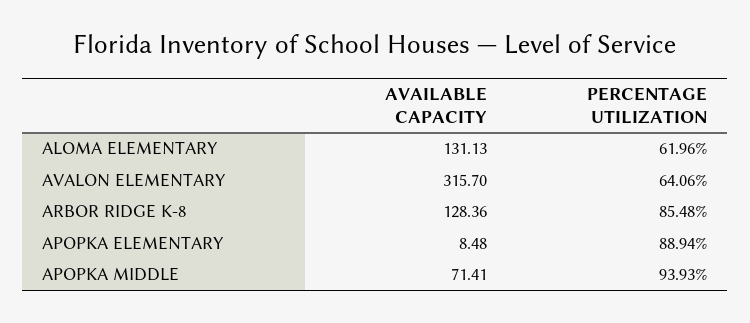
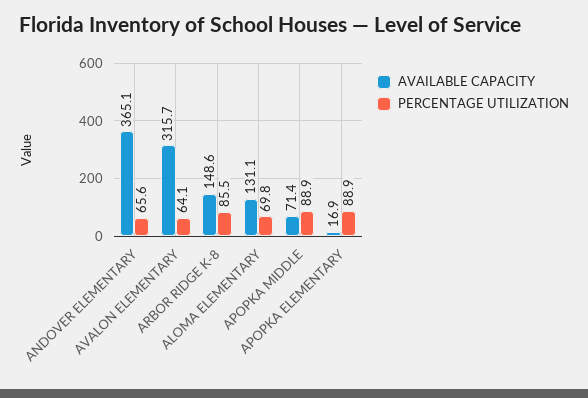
PERCENTAGE UTILIZATION, ALOMA ELEMENTARY: 61.96 -> 69.8
AVAILABLE CAPACITY, ARBOR RIDGE K-8: 128.36 -> 148.6
AVAILABLE CAPACITY, APOPKA ELEMENTARY: 8.48 -> 16.9
PERCENTAGE UTILIZATION, APOPKA MIDDLE: 93.93 -> 88.9
AVAILABLE CAPACITY, ANDOVER ELEMENTARY: none -> 365.1
PERCENTAGE UTILIZATION, ANDOVER ELEMENTARY: none -> 65.6

